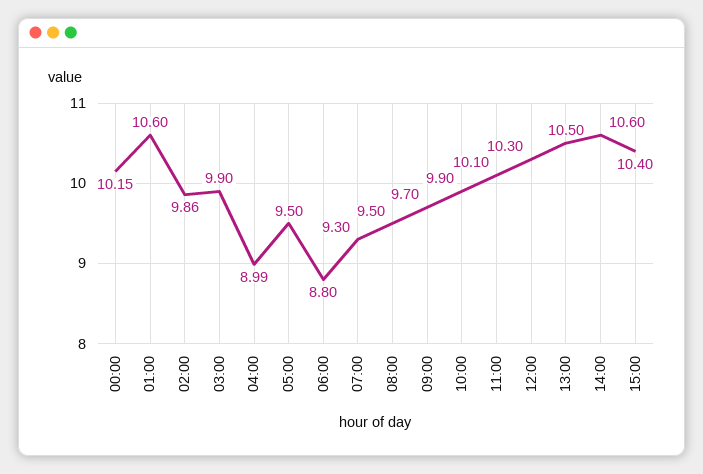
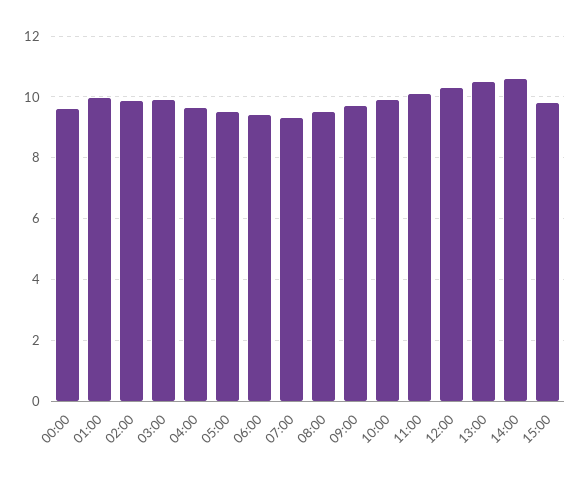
00:00: 10.15 -> 9.6
01:00: 10.6 -> 10
04:00: 8.99 -> 9.6
06:00: 8.8 -> 9.4
15:00: 10.4 -> 9.8

